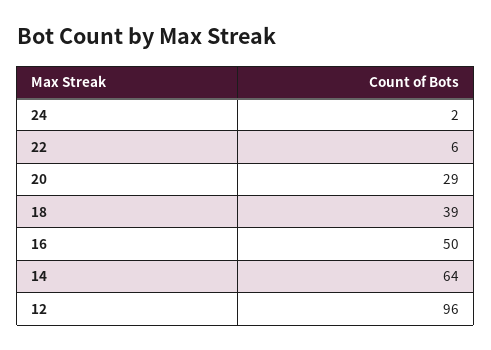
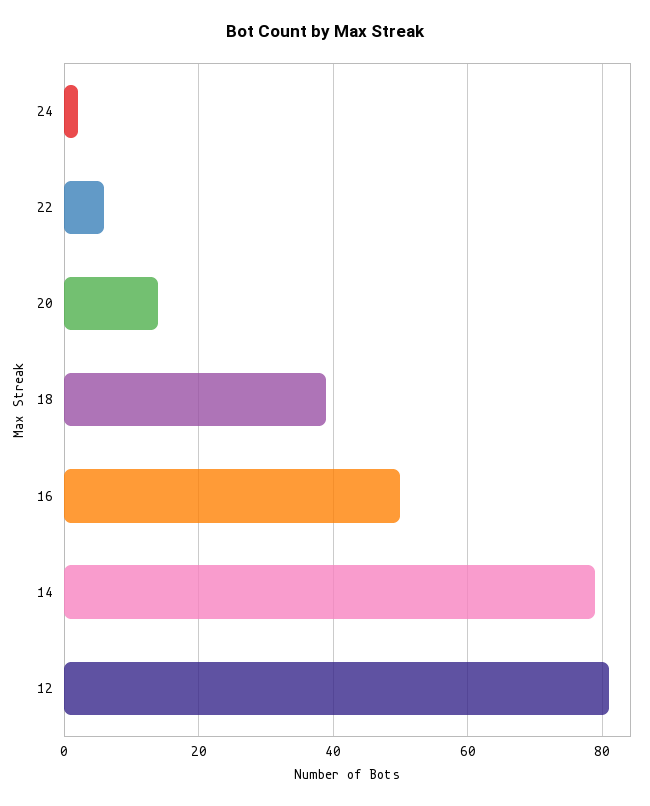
20: 29 -> 15
14: 64 -> 80
12: 96 -> 80

